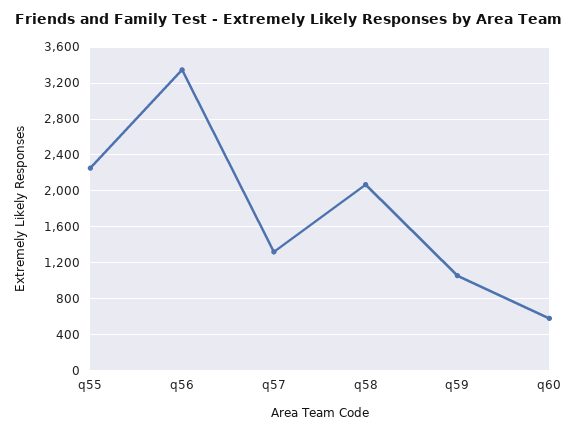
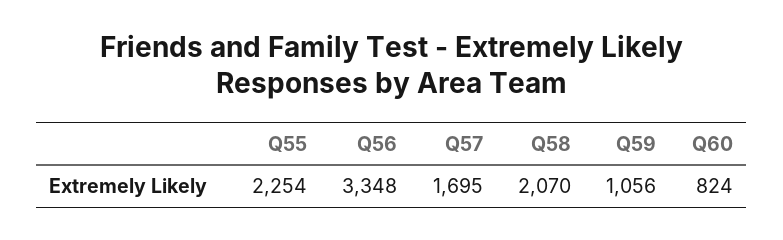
q57: 1300 -> 1695
q60: 600 -> 824

